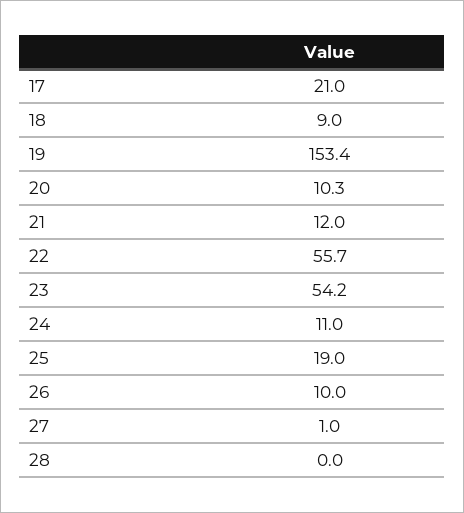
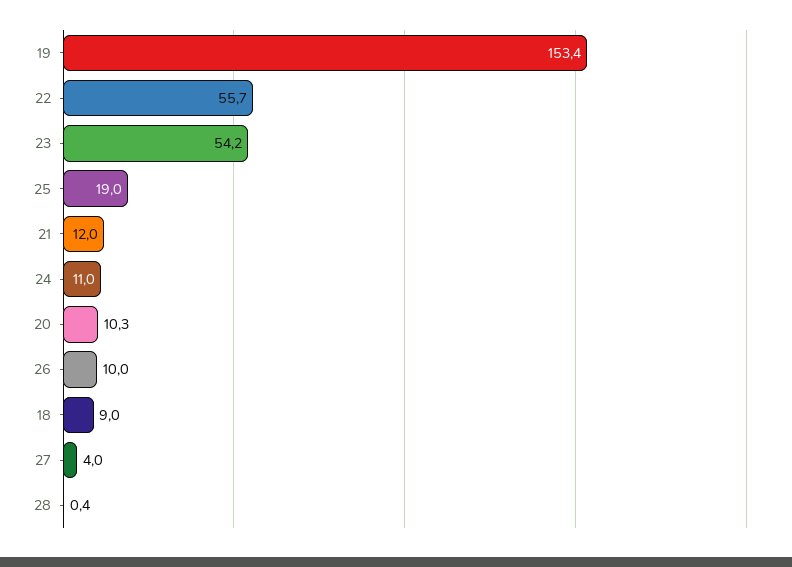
17: 21 -> none
27: 1 -> 4
28: 0 -> 0.4

